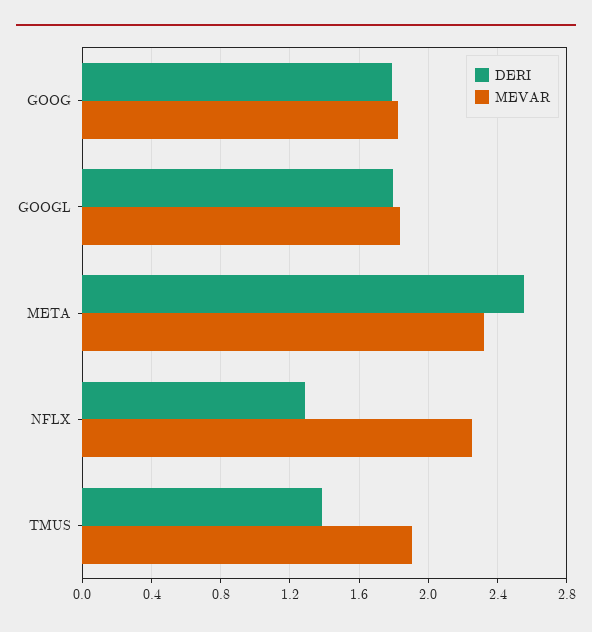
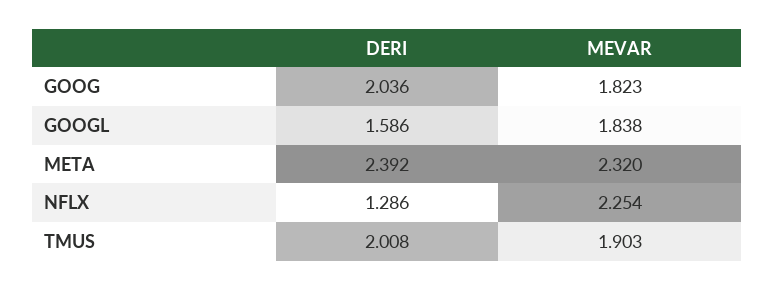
DERI, GOOG: 1.8 -> 2.036
DERI, GOOGL: 1.8 -> 1.586
DERI, META: 2.55 -> 2.392
DERI, TMUS: 1.4 -> 2.008

